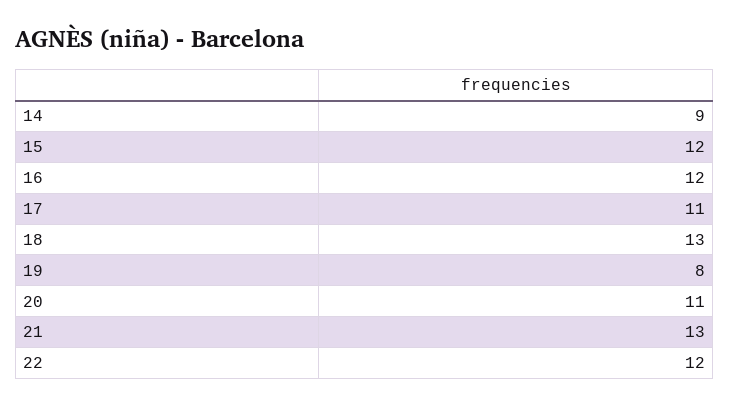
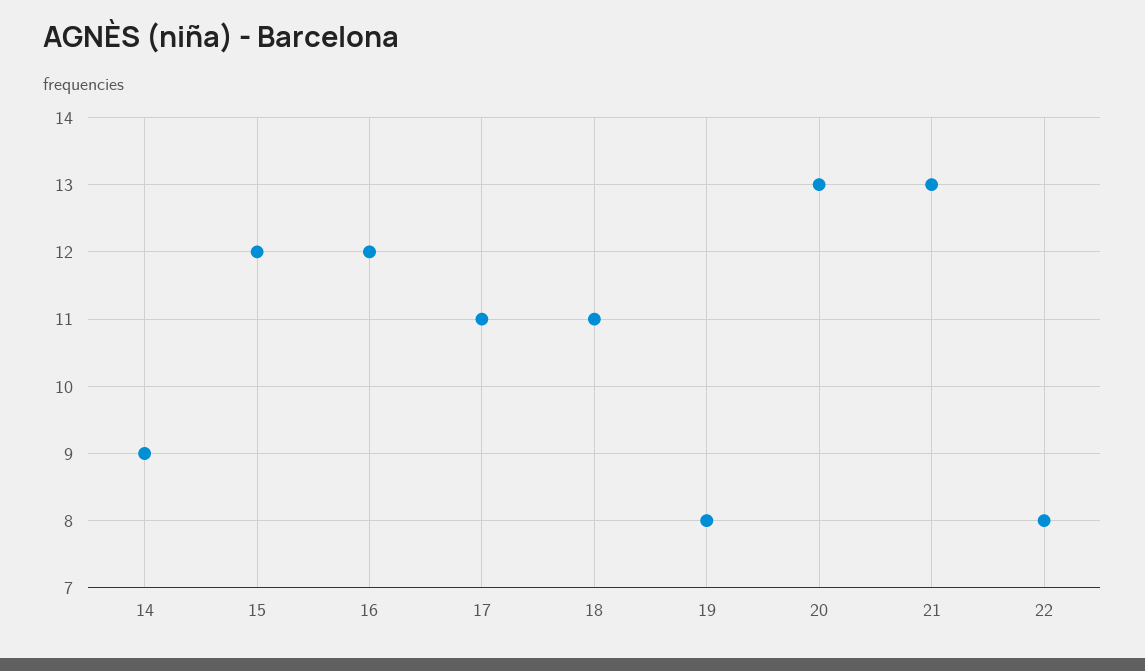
18: 13 -> 11
20: 11 -> 13
22: 12 -> 8

